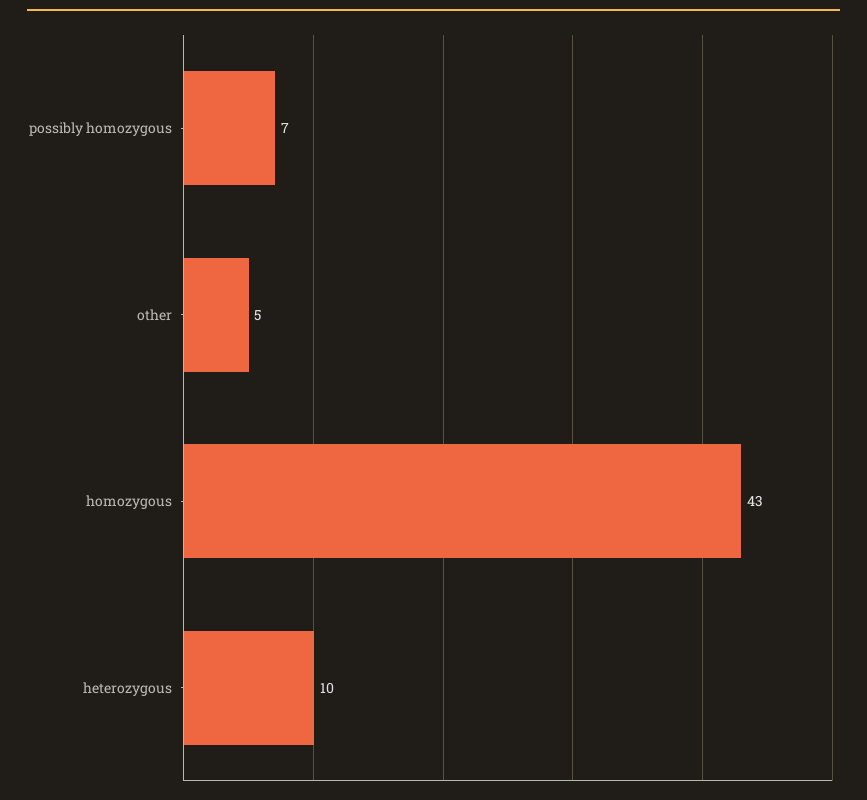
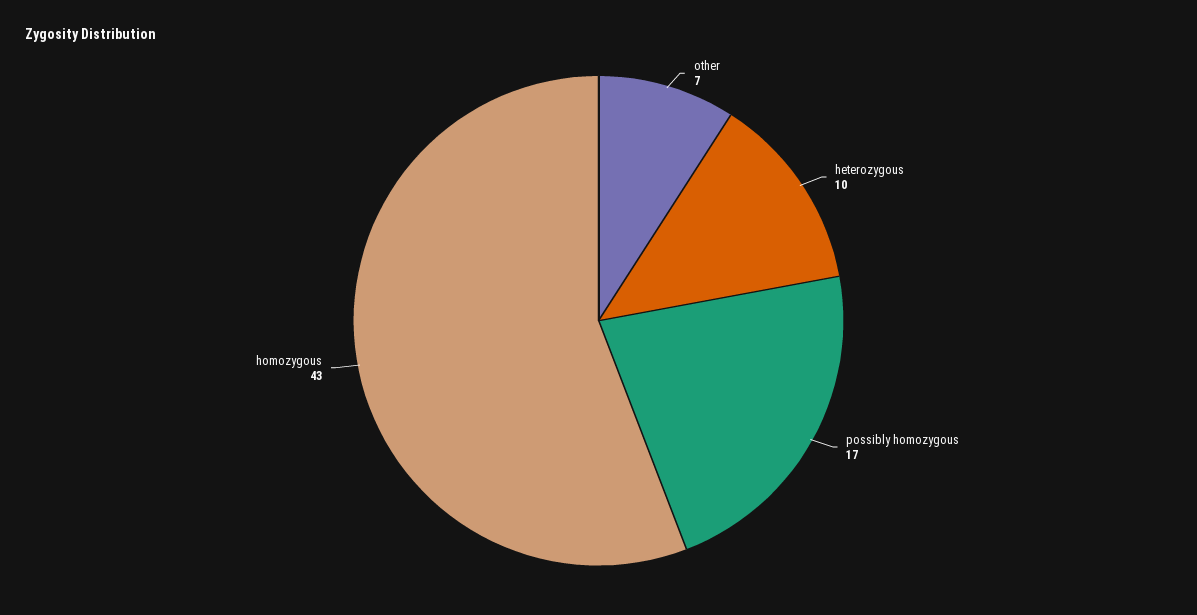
possibly homozygous: 7 -> 17
other: 5 -> 7

